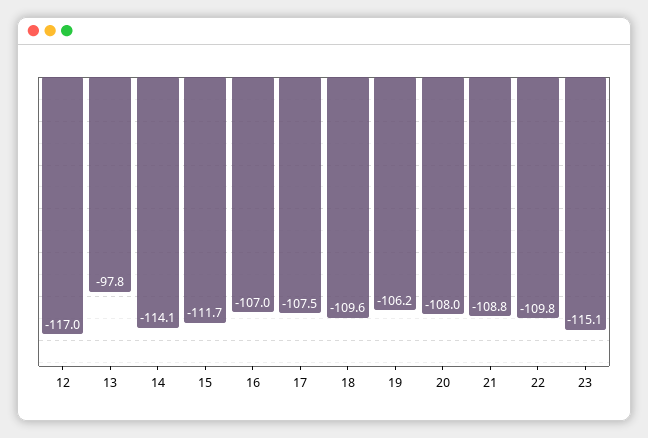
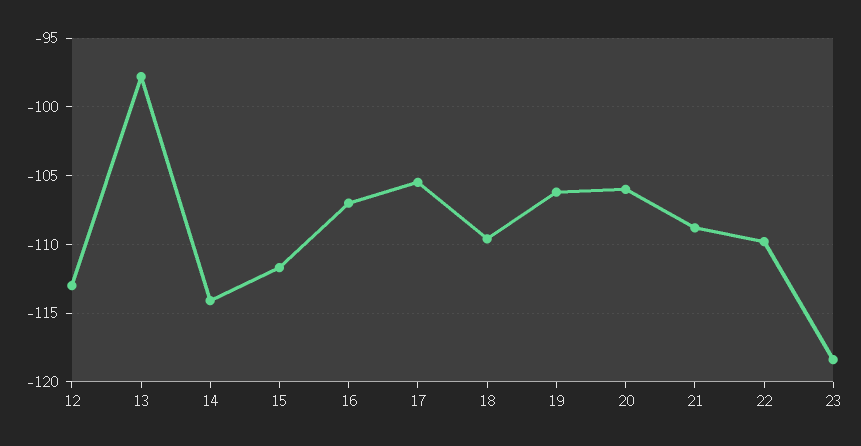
12: -117 -> -113
17: -107.5 -> -105.5
20: -108 -> -106
23: -115.1 -> -118.5

